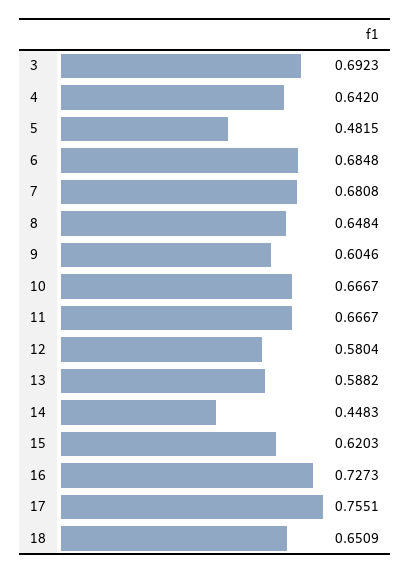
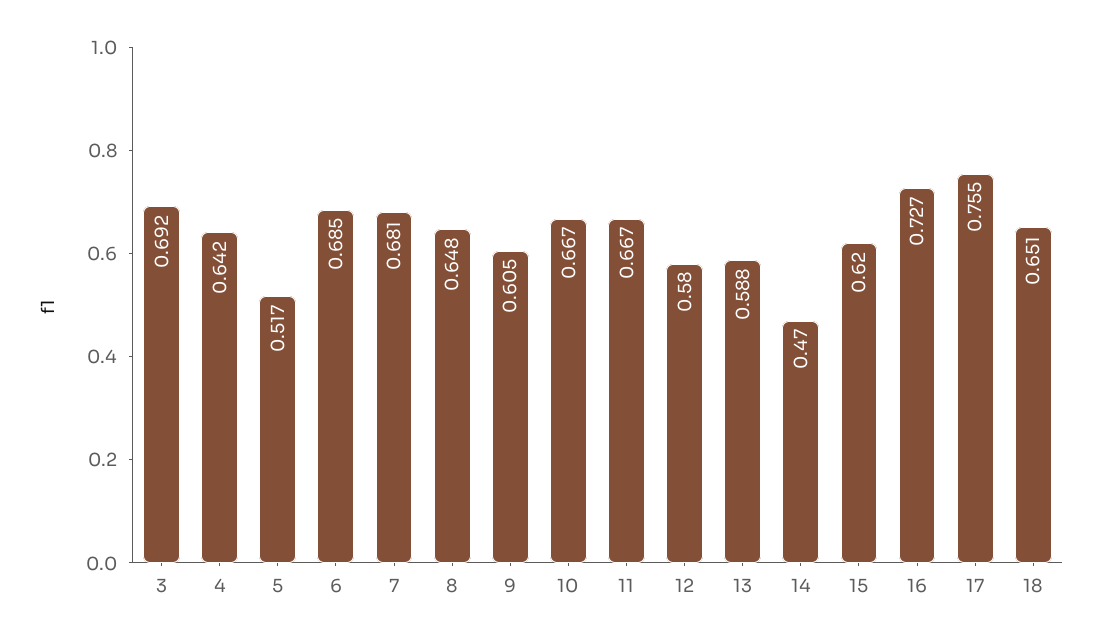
5: 0.4815 -> 0.517
14: 0.4483 -> 0.47

